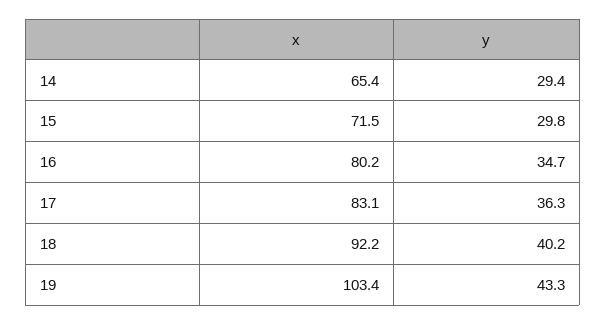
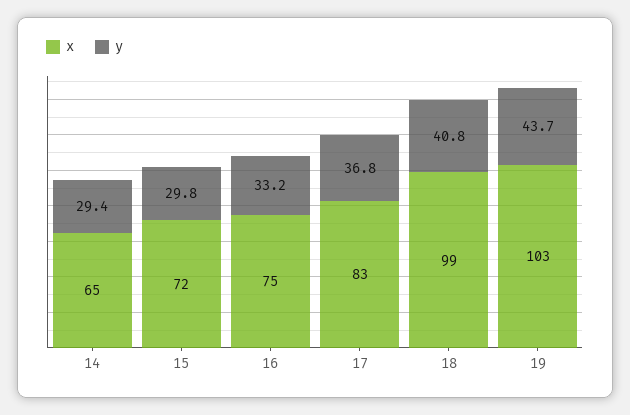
x, 16: 80.2 -> 75
y, 16: 34.7 -> 33.2
y, 17: 36.3 -> 36.8
x, 18: 92.2 -> 99
y, 18: 40.2 -> 40.8
y, 19: 43.3 -> 43.7

